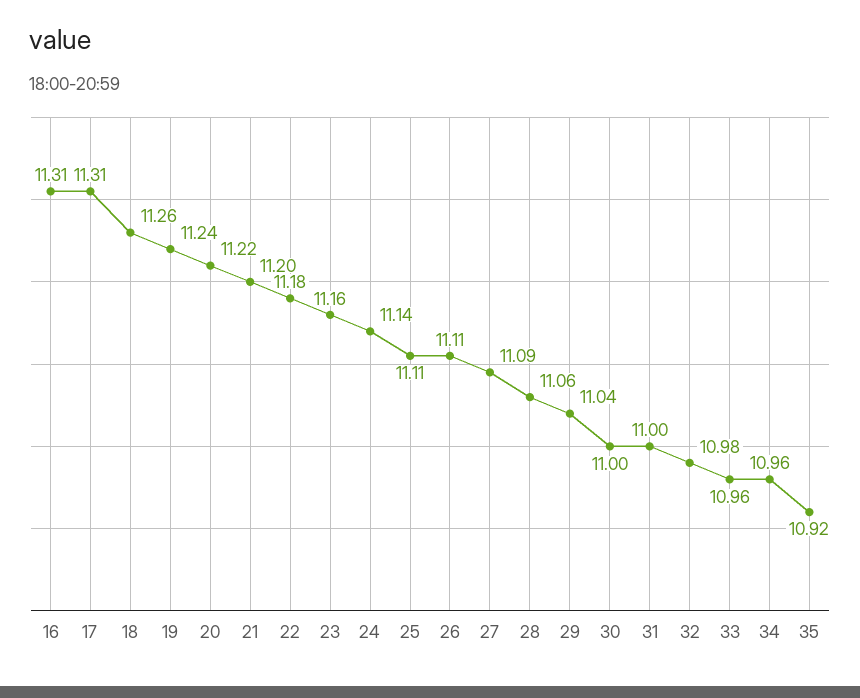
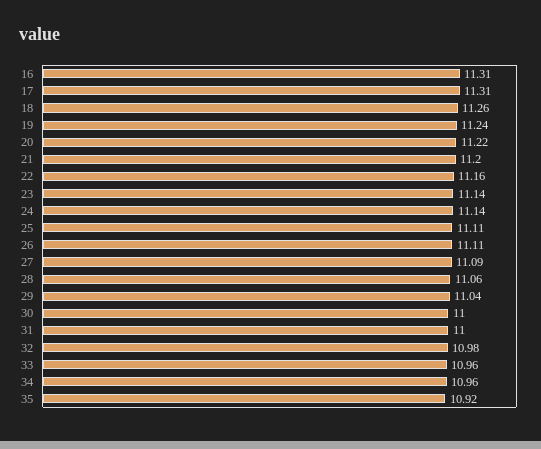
22: 11.18 -> 11.16
23: 11.16 -> 11.14

